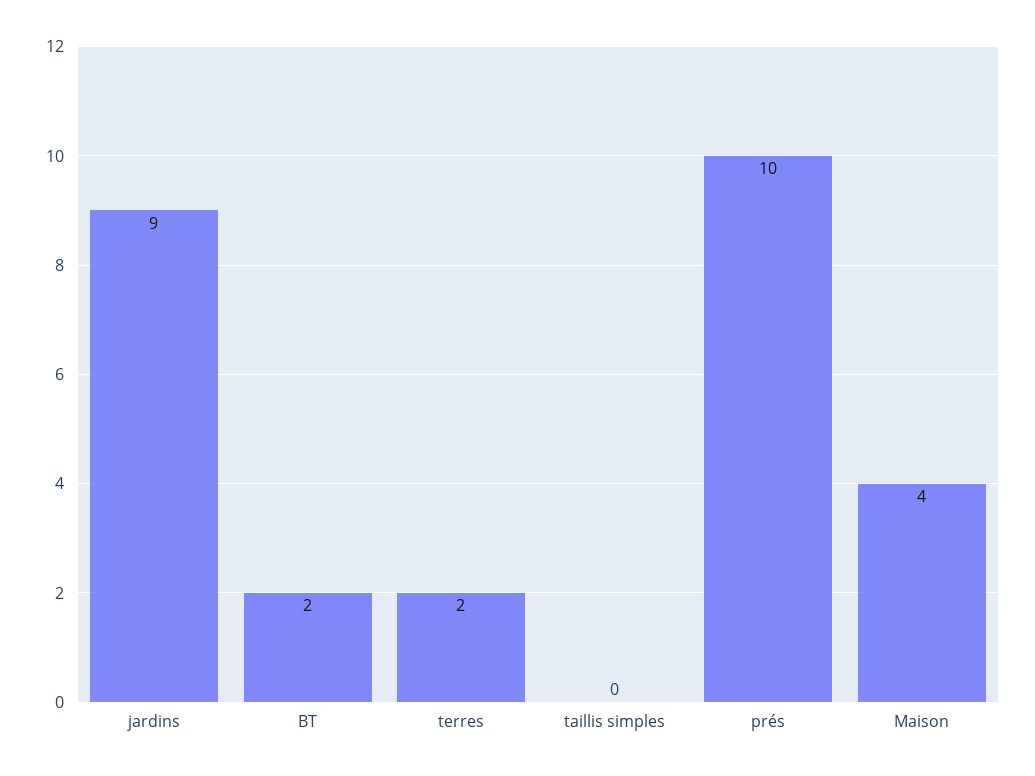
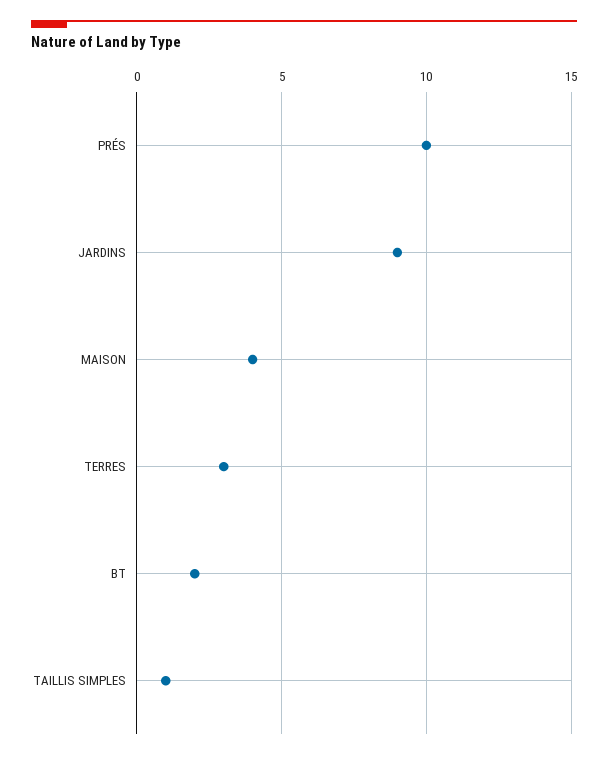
terres: 2 -> 3
taillis simples: 0 -> 1

